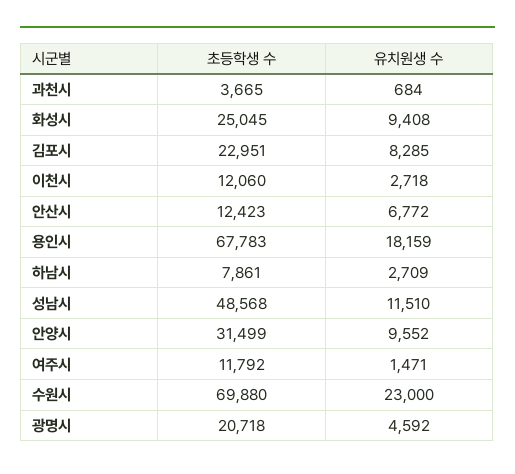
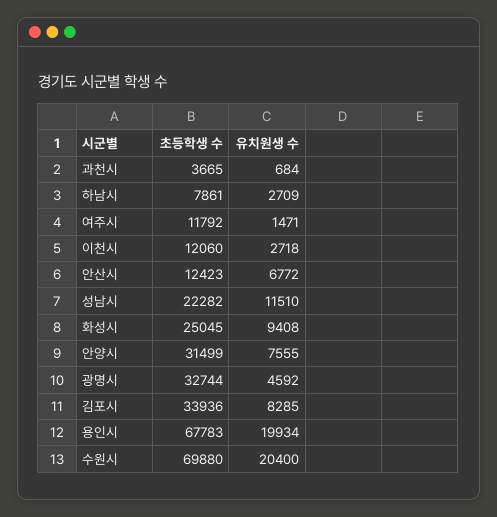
초등학생 수, 김포시: 22951 -> 33936
유치원생 수, 용인시: 18159 -> 19934
초등학생 수, 성남시: 48568 -> 22282
유치원생 수, 안양시: 9552 -> 7555
유치원생 수, 수원시: 23000 -> 20400
초등학생 수, 광명시: 20718 -> 32744

